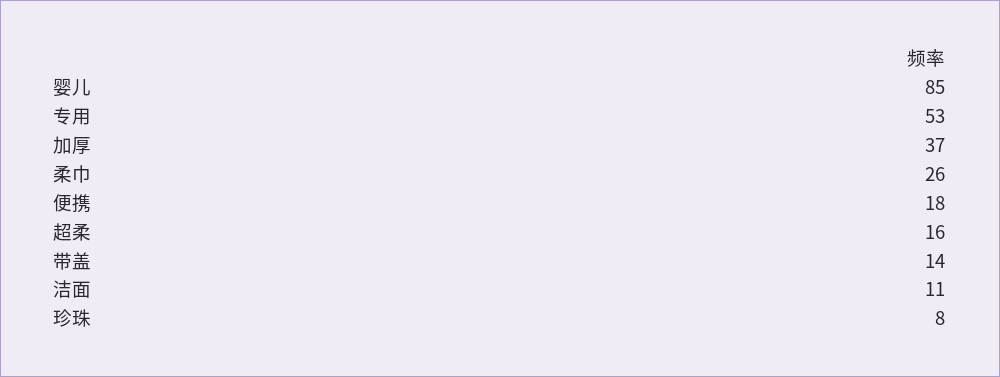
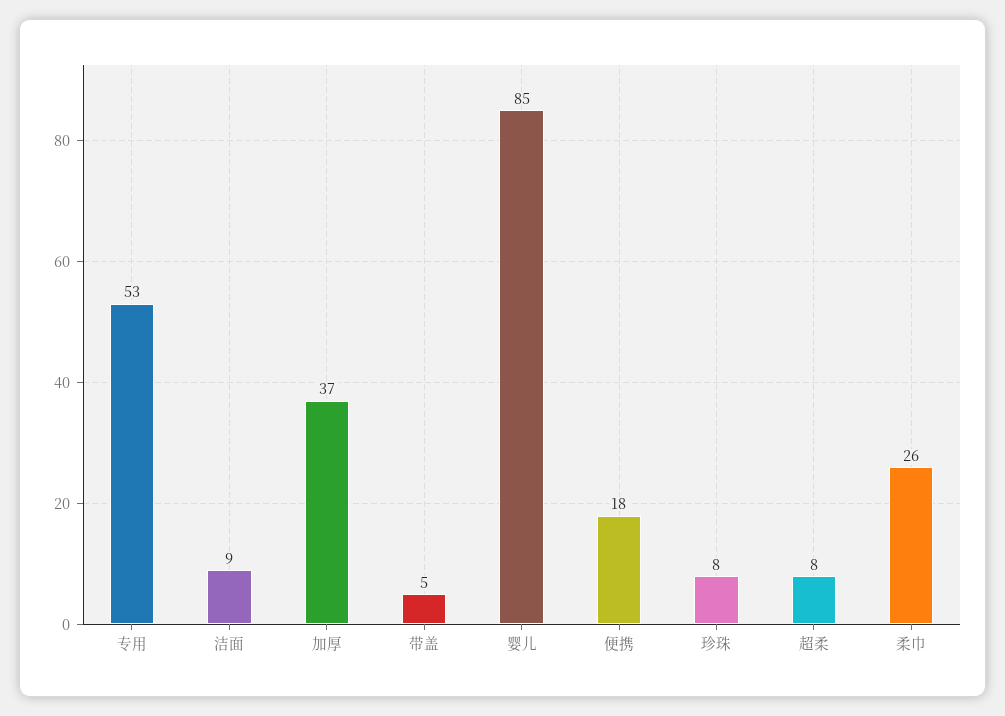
超柔: 16 -> 8
带盖: 14 -> 5
洁面: 11 -> 9

